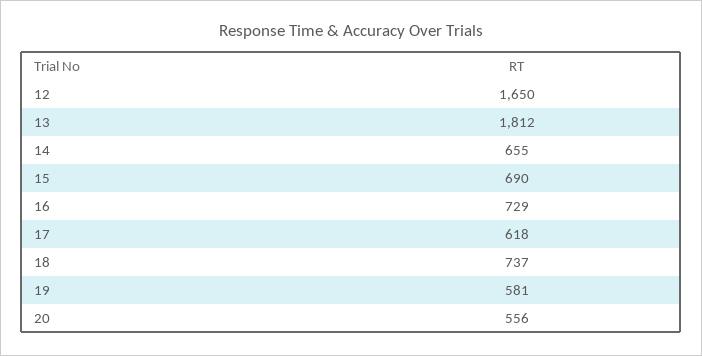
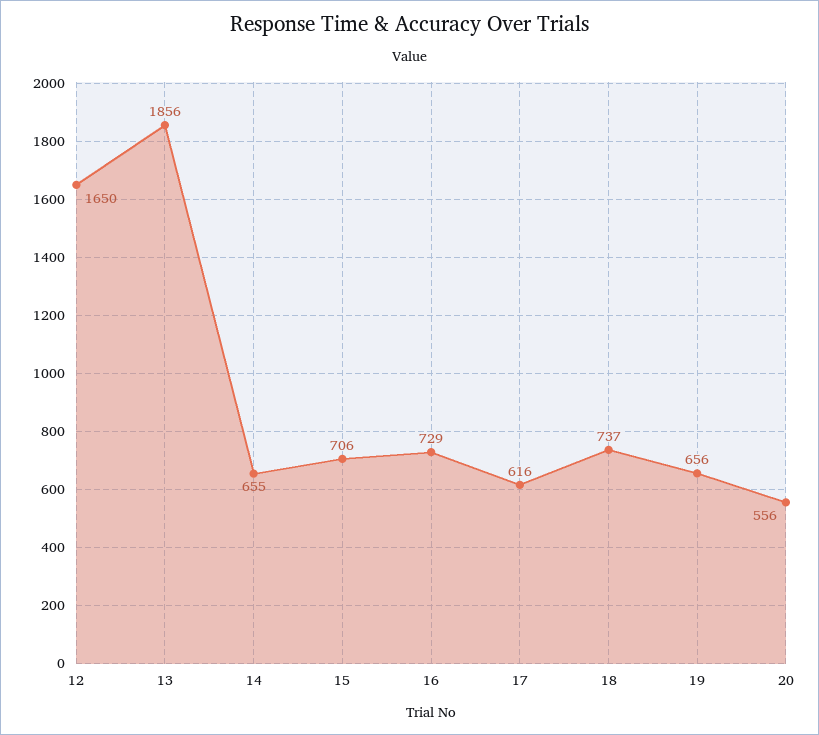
13: 1812 -> 1856
15: 690 -> 706
17: 618 -> 616
19: 581 -> 656

